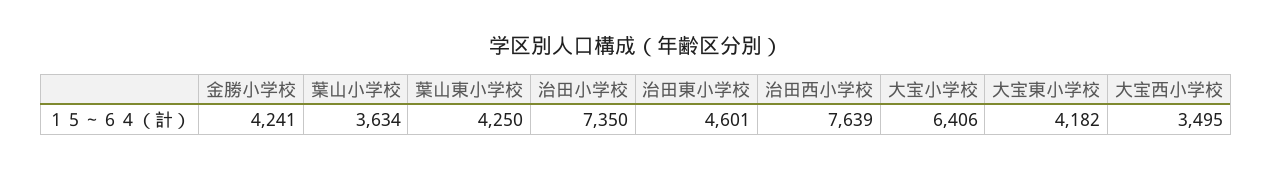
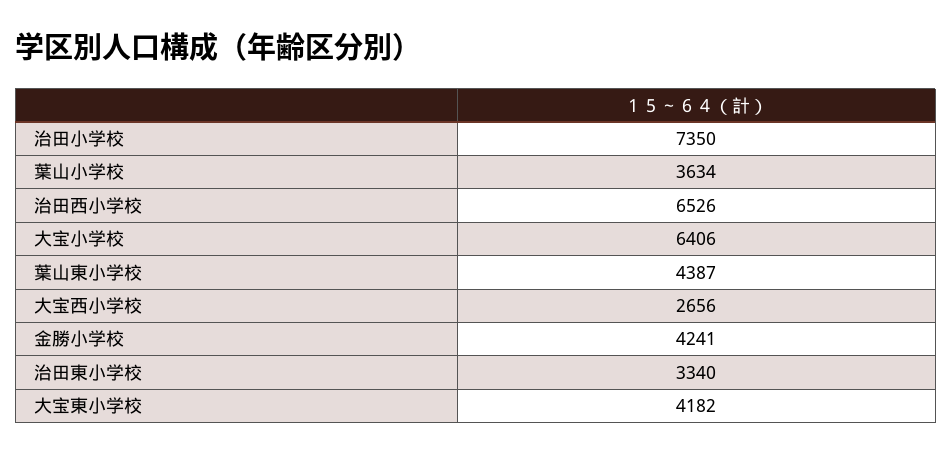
葉山東小学校: 4250 -> 4387
治田東小学校: 4601 -> 3340
治田西小学校: 7639 -> 6526
大宝西小学校: 3495 -> 2656

